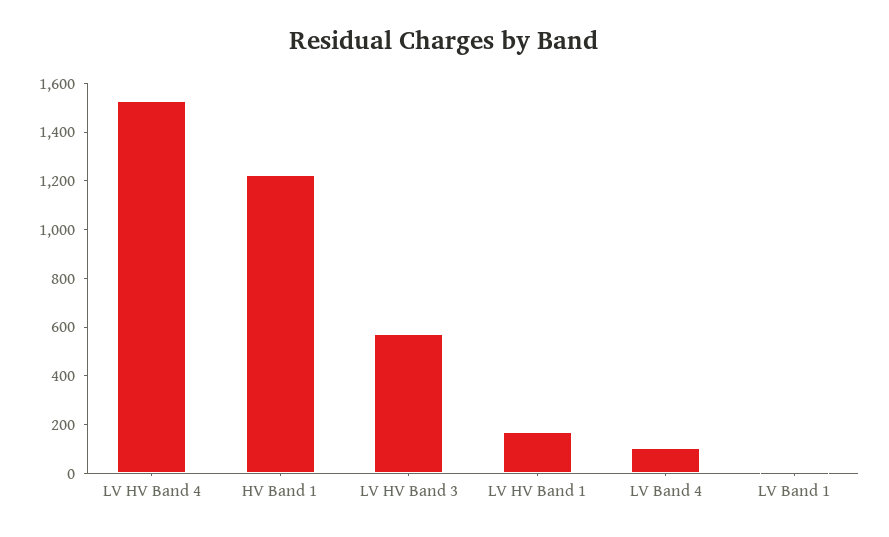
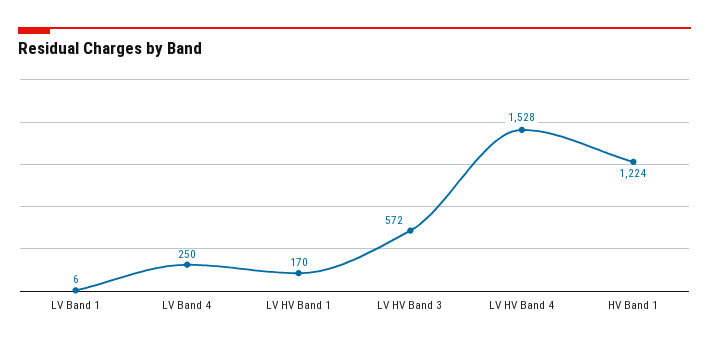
LV Band 4: 100 -> 250

